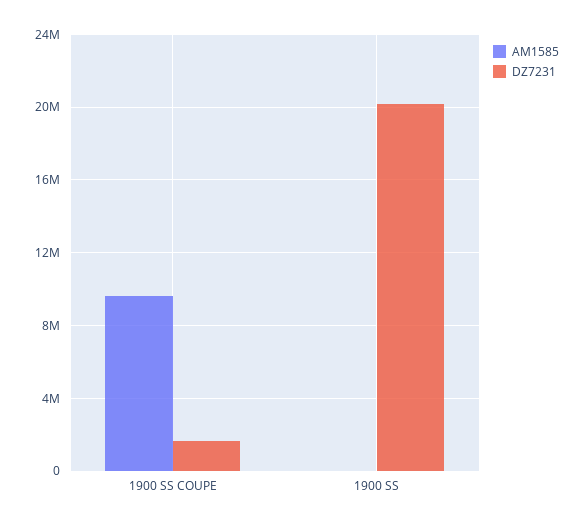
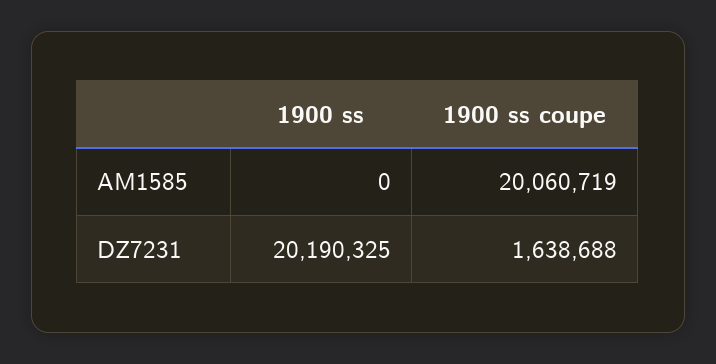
AM1585, 1900 SS COUPE: 9500000 -> 20060719

